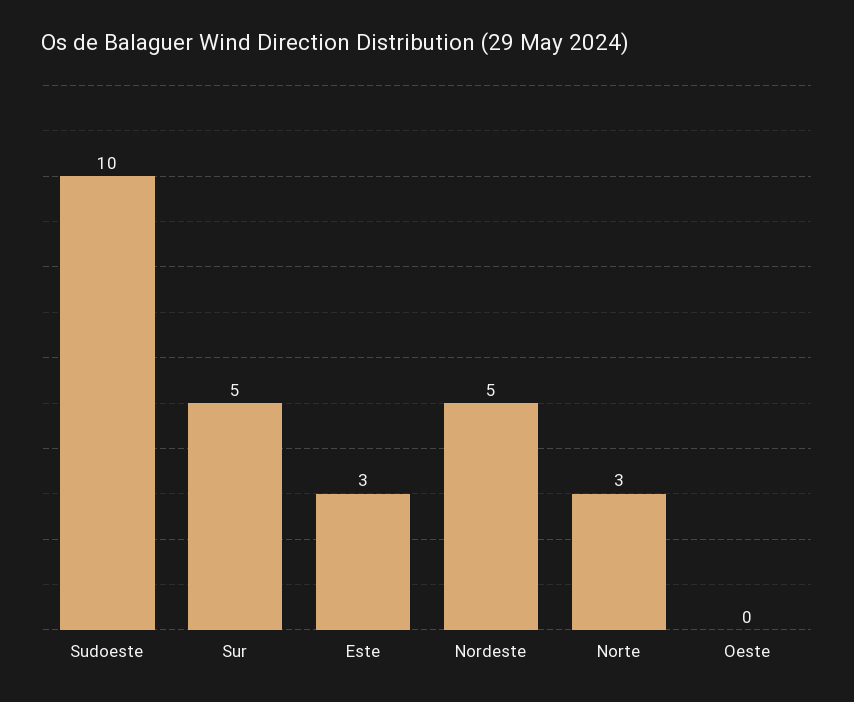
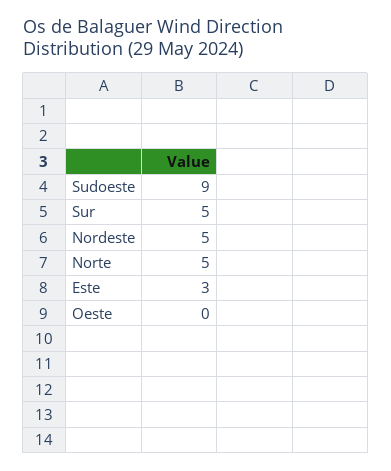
Sudoeste: 10 -> 9
Norte: 3 -> 5

